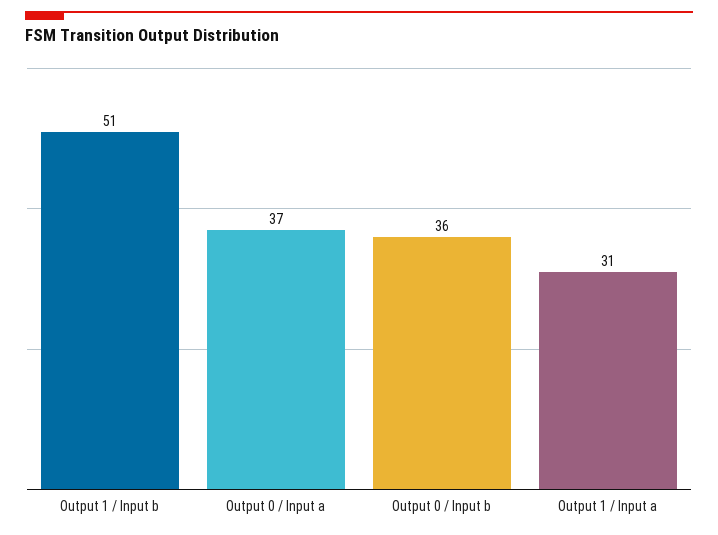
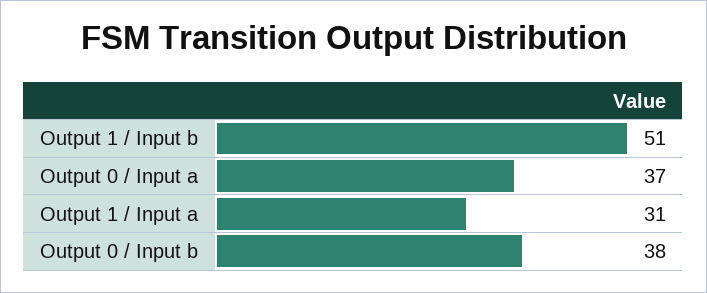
Output 0 / Input b: 36 -> 38

